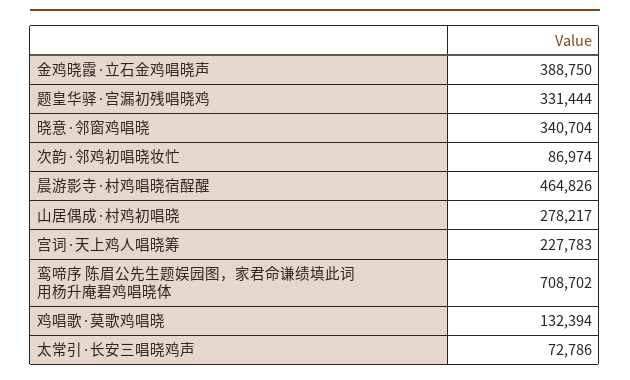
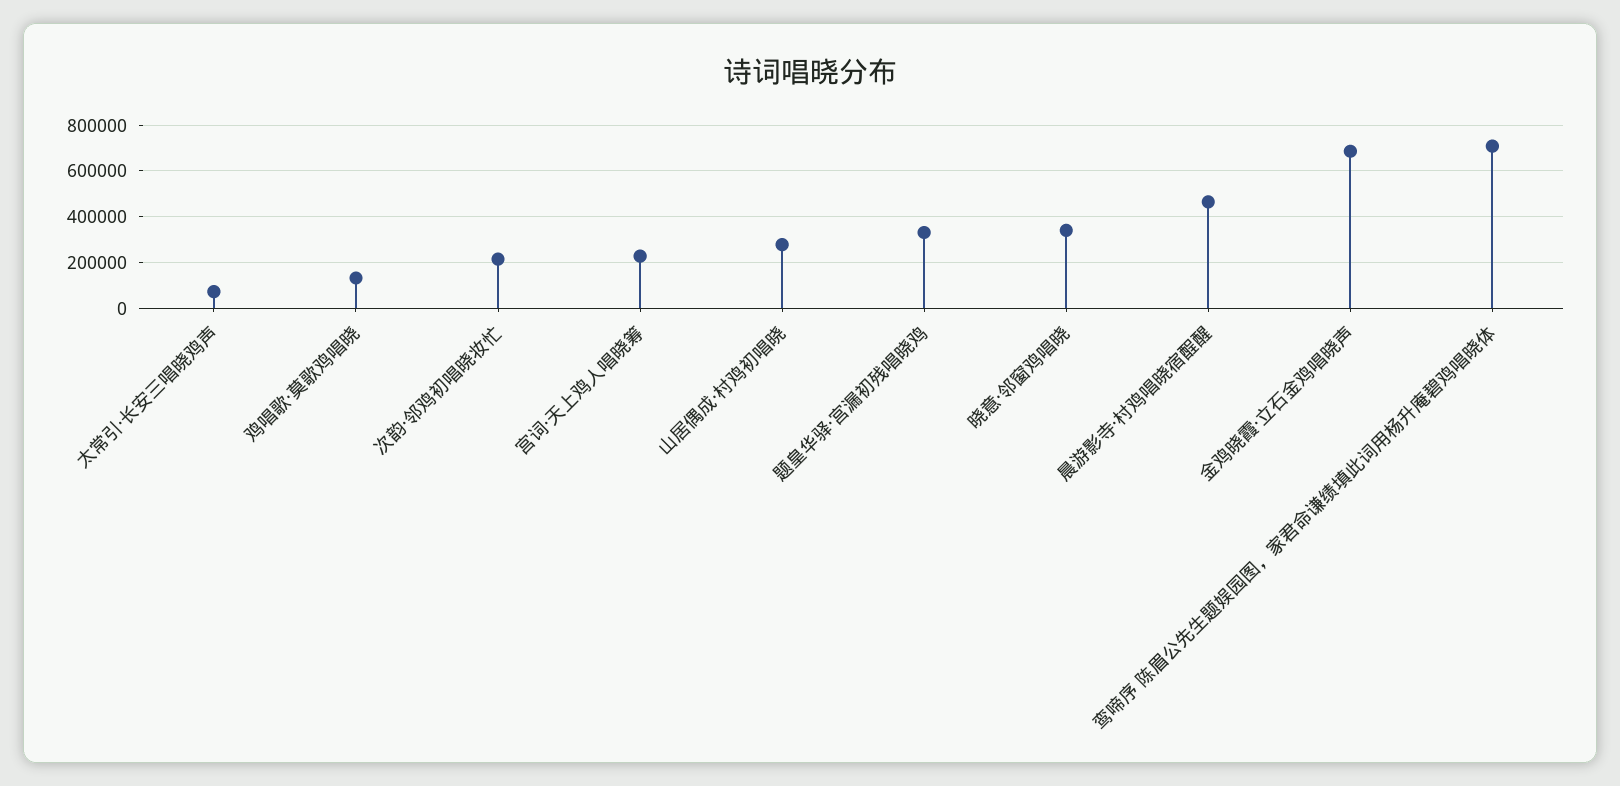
金鸡晓霞·立石金鸡唱晓声: 388750 -> 700000
次韵·邻鸡初唱晓妆忙: 86974 -> 200000

